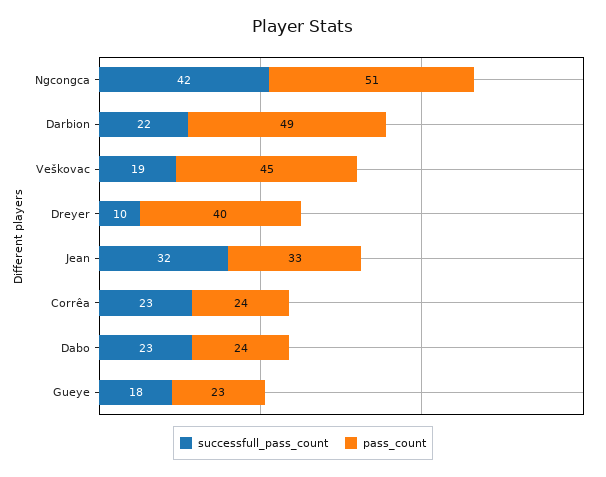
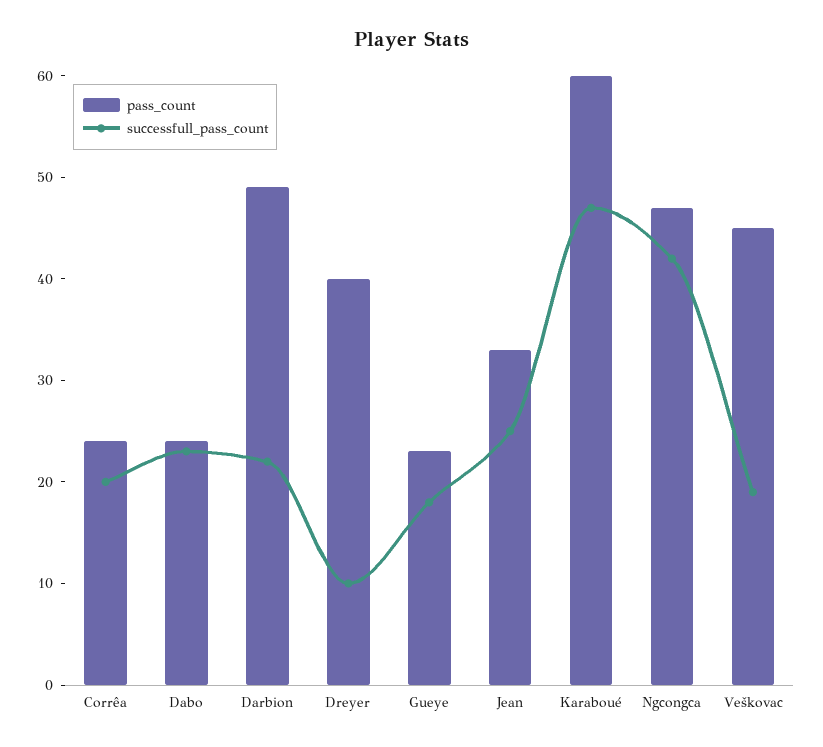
pass_count, Ngcongca: 51 -> 47
successfull_pass_count, Jean: 32 -> 25
successfull_pass_count, Corrêa: 23 -> 20
pass_count, Karaboué: none -> 60
successfull_pass_count, Karaboué: none -> 47

